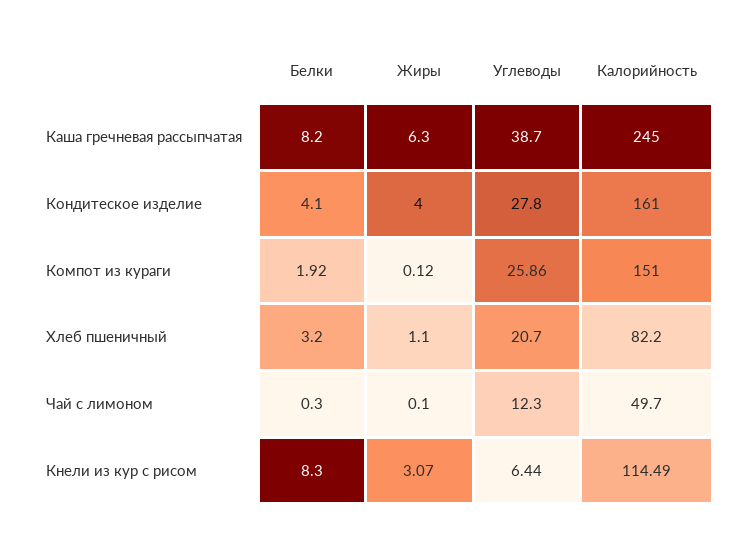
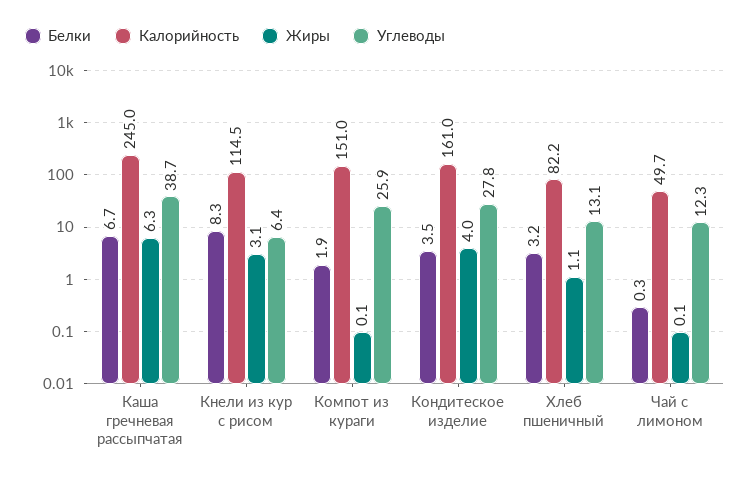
Белки, Каша гречневая рассыпчатая: 8.2 -> 6.7
Белки, Кондитеское изделие: 4.1 -> 3.5
Углеводы, Хлеб пшеничный: 20.7 -> 13.1

